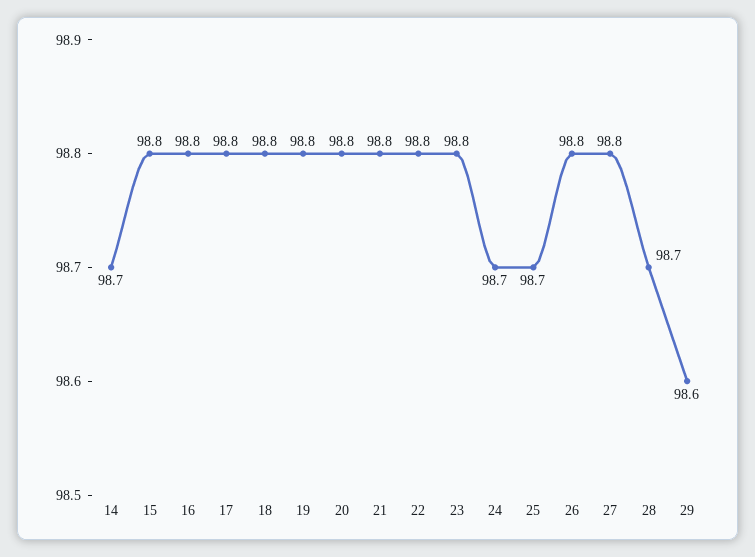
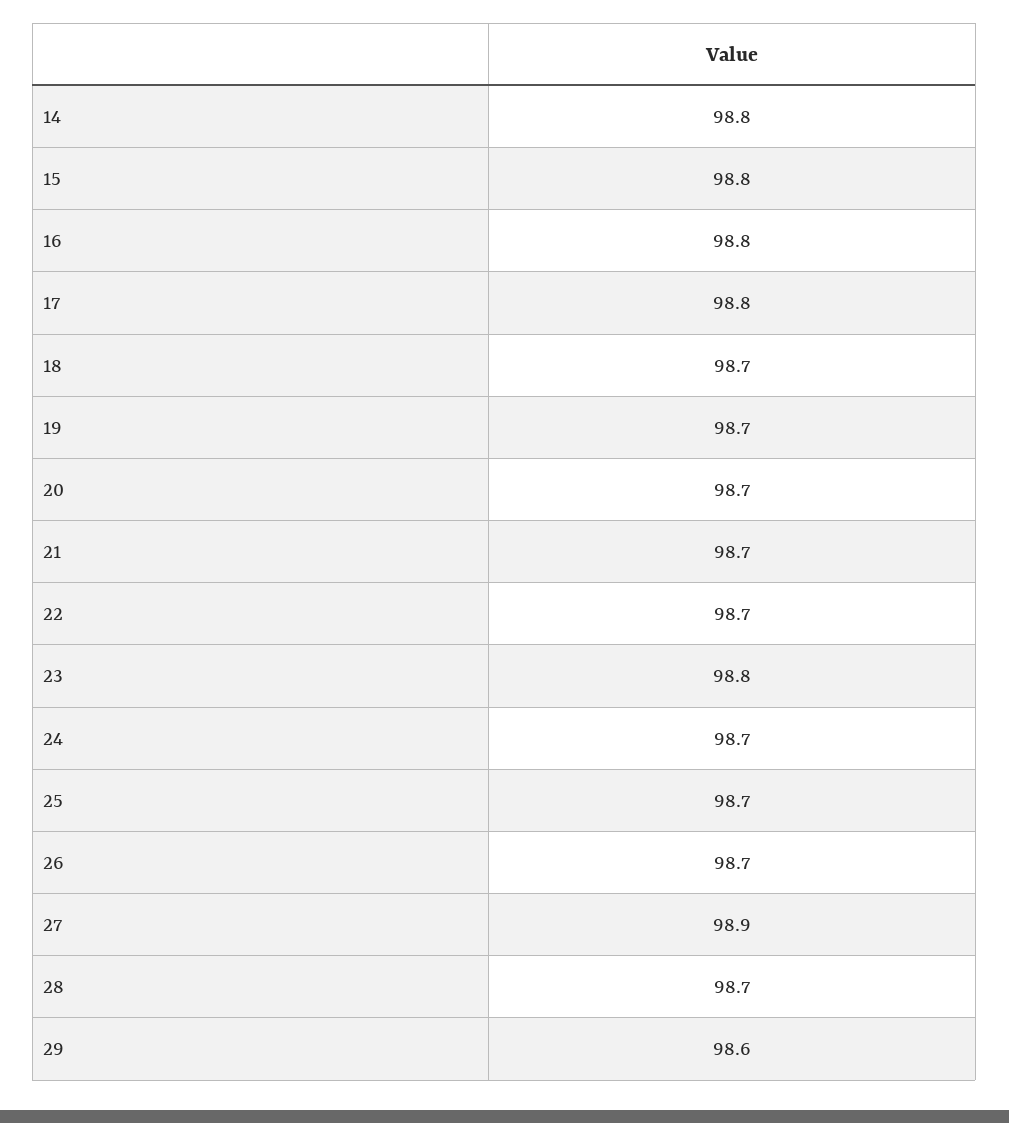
14: 98.7 -> 98.8
18: 98.8 -> 98.7
19: 98.8 -> 98.7
20: 98.8 -> 98.7
21: 98.8 -> 98.7
22: 98.8 -> 98.7
26: 98.8 -> 98.7
27: 98.8 -> 98.9

